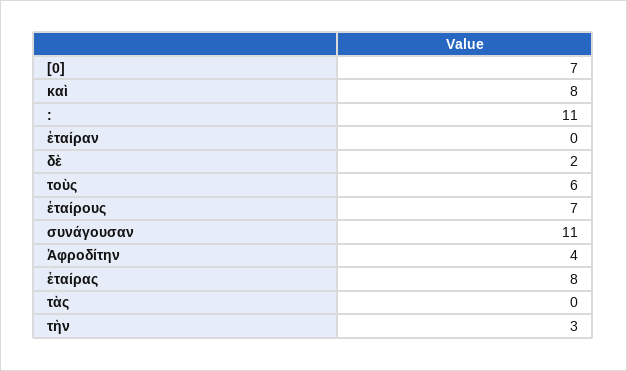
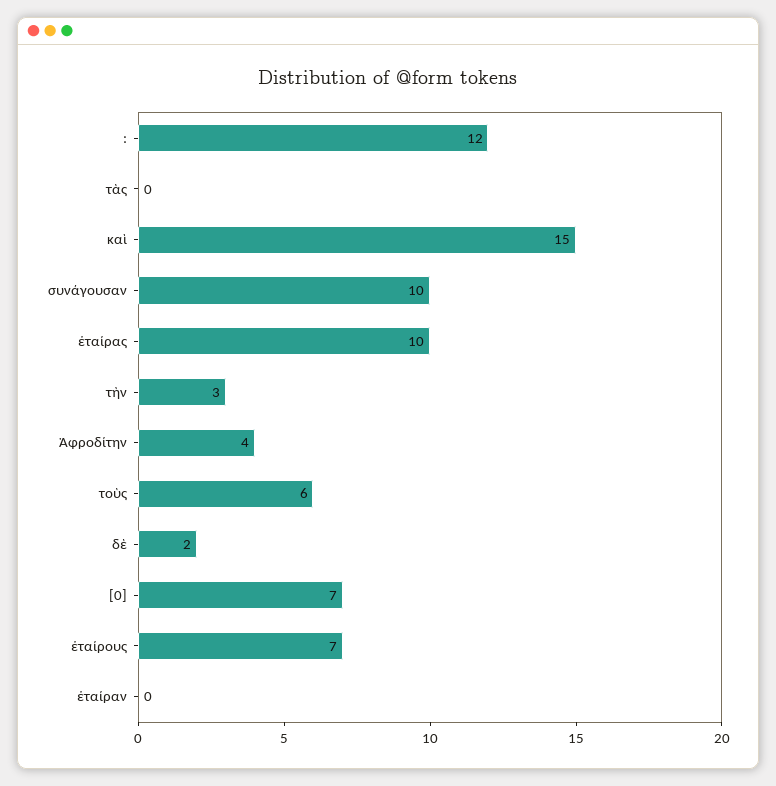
καὶ: 8 -> 15
:: 11 -> 12
συνάγουσαν: 11 -> 10
ἑταίρας: 8 -> 10

